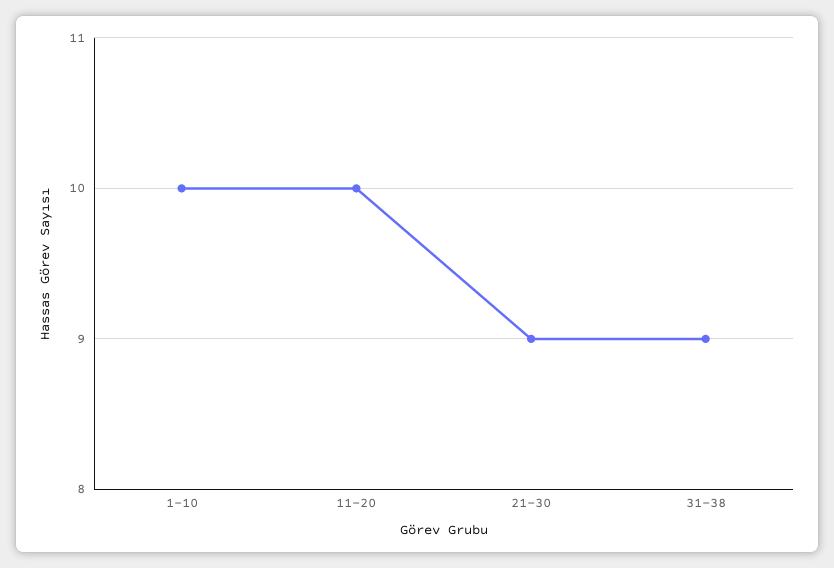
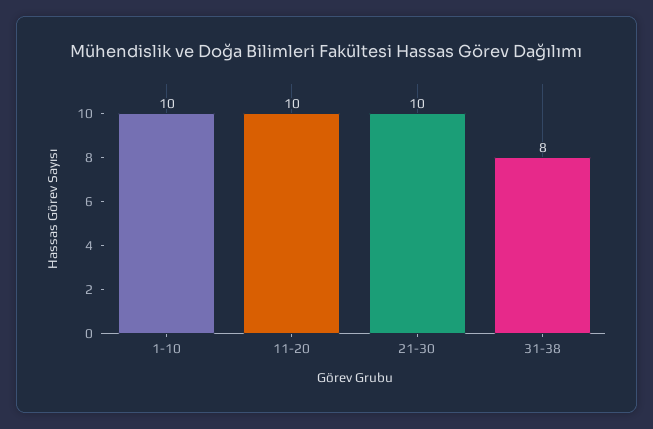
21-30: 9 -> 10
31-38: 9 -> 8

